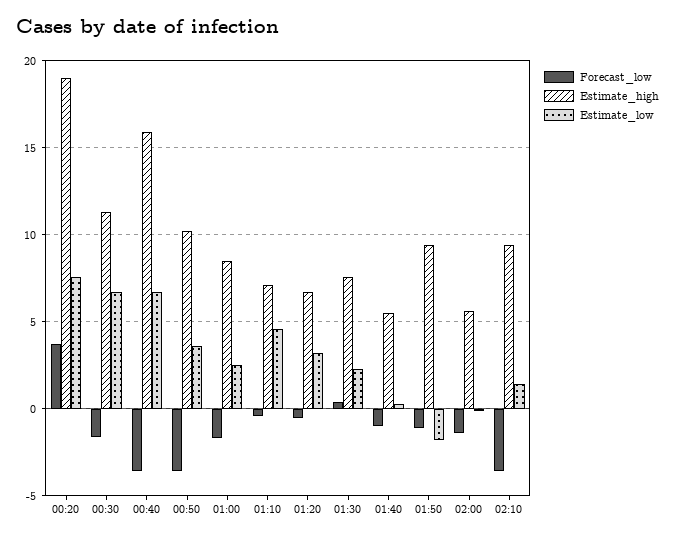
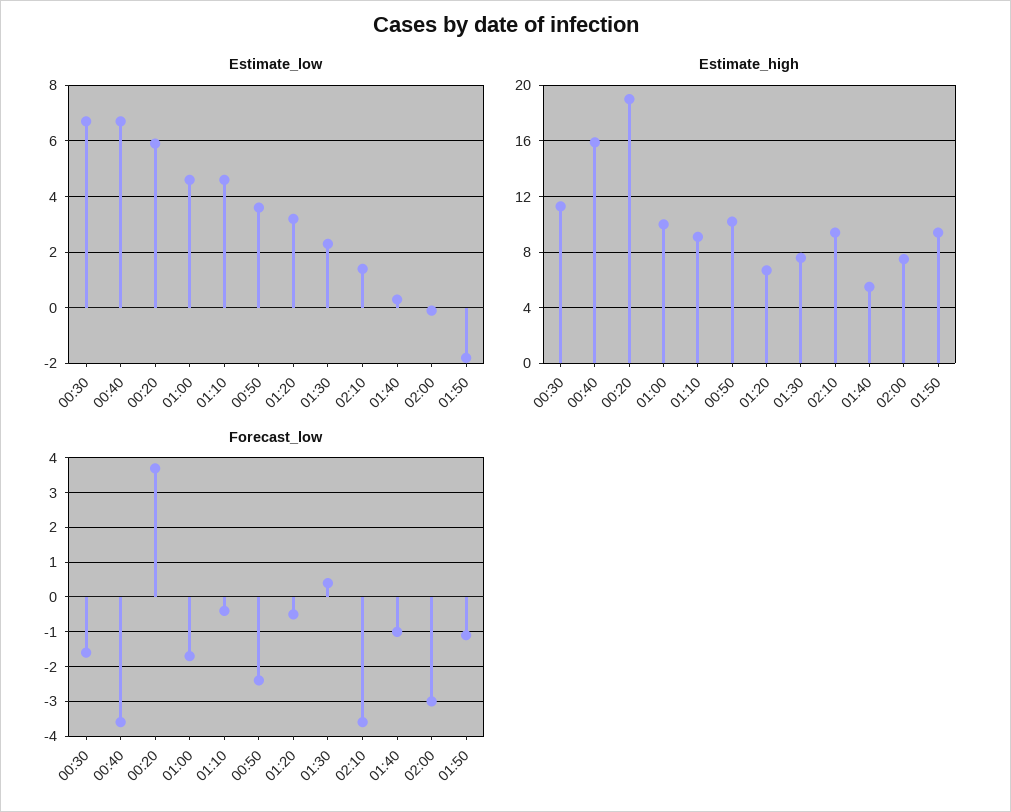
Estimate_low, 00:20: 7.5 -> 6
Forecast_low, 00:50: -3.5 -> -2.5
Estimate_high, 01:00: 8.5 -> 10
Estimate_low, 01:00: 2.5 -> 4.5
Estimate_high, 01:10: 7 -> 9
Forecast_low, 02:00: -1.5 -> -3
Estimate_high, 02:00: 5.5 -> 7.5

